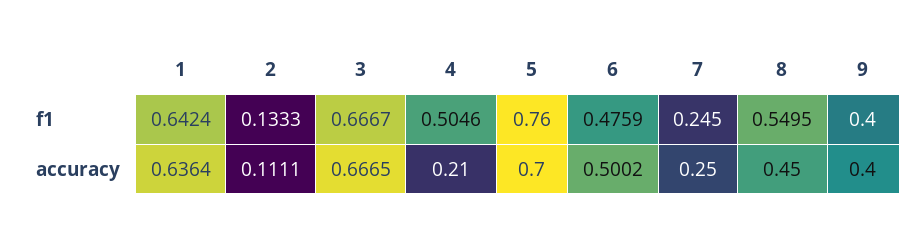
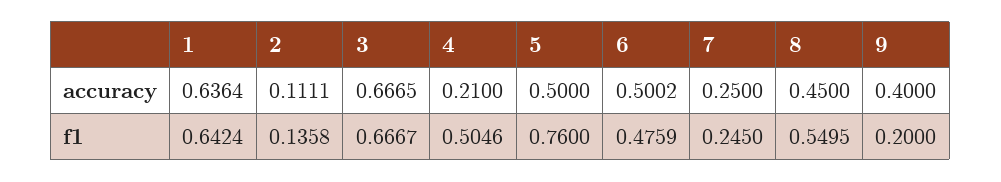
2, f1: 0.1333 -> 0.1358
9, f1: 0.4 -> 0.2
5, accuracy: 0.7 -> 0.5

